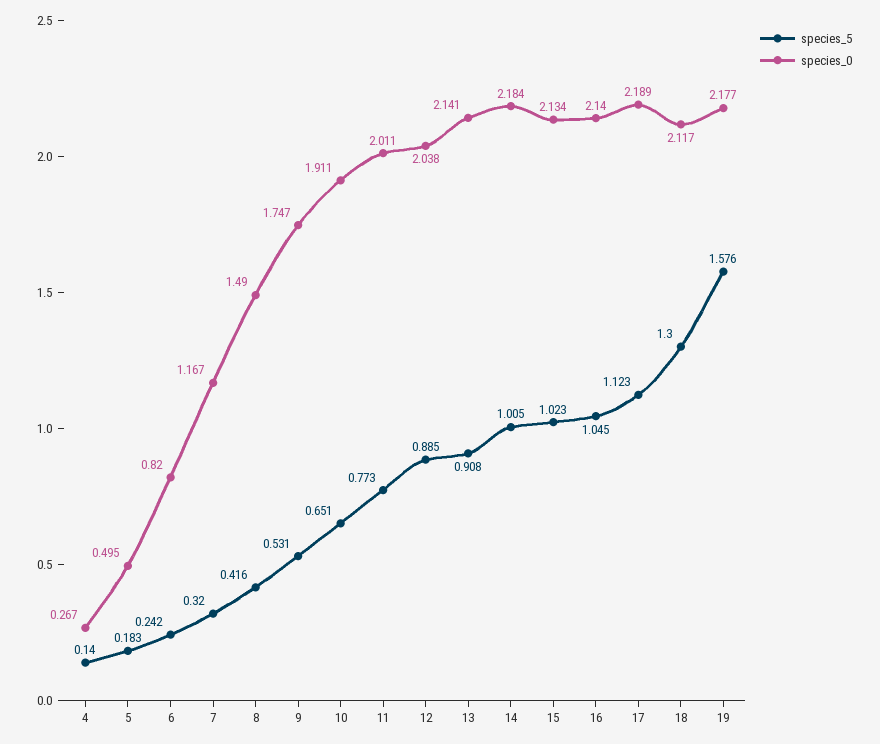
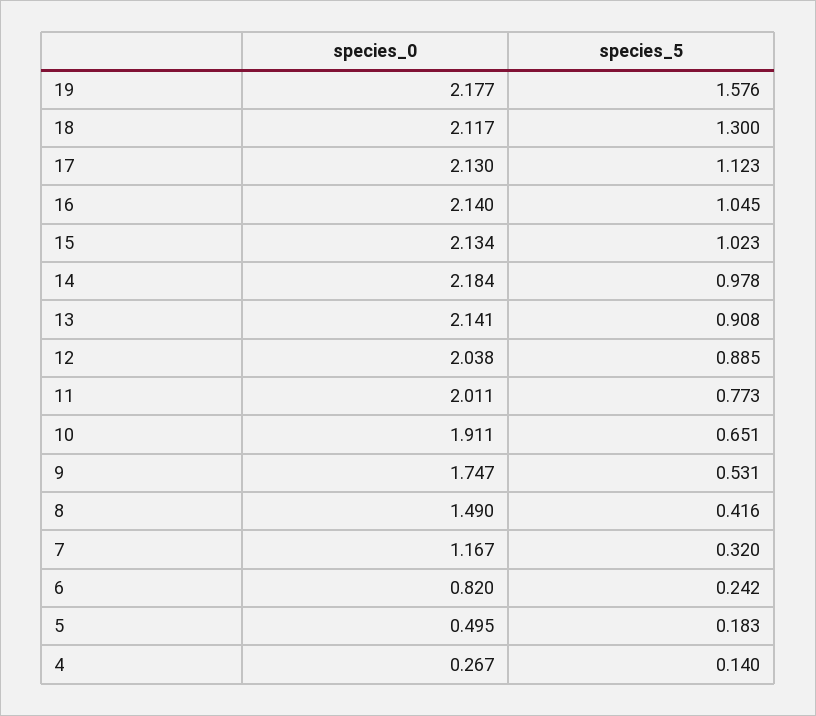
species_5, 14: 1.005 -> 0.978
species_0, 17: 2.189 -> 2.13

